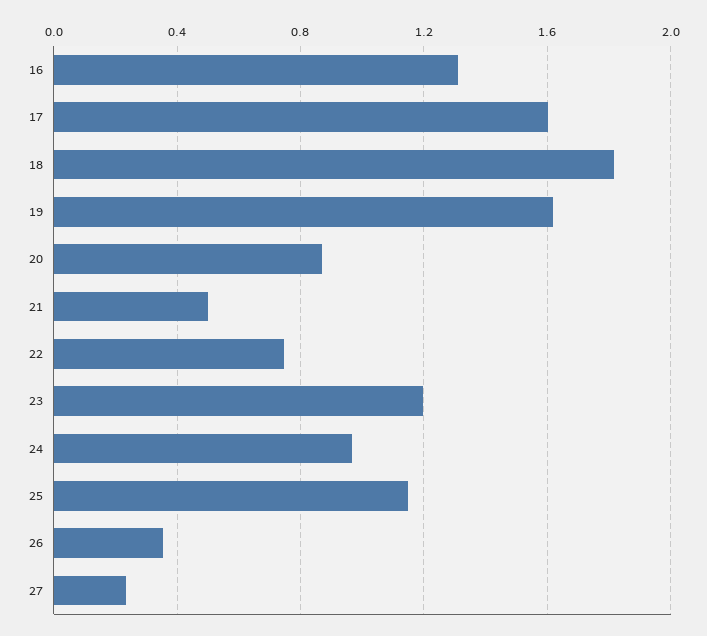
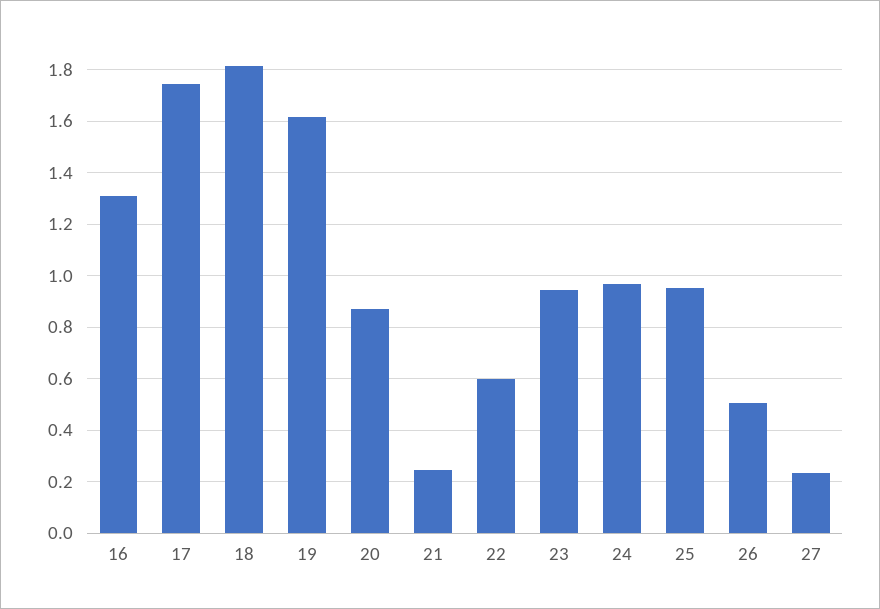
17: 1.6 -> 1.75
21: 0.5 -> 0.25
22: 0.75 -> 0.6
23: 1.2 -> 0.95
25: 1.15 -> 0.95
26: 0.35 -> 0.5

